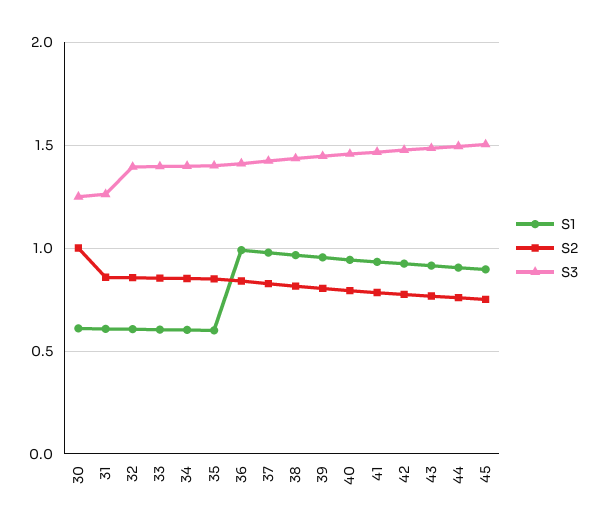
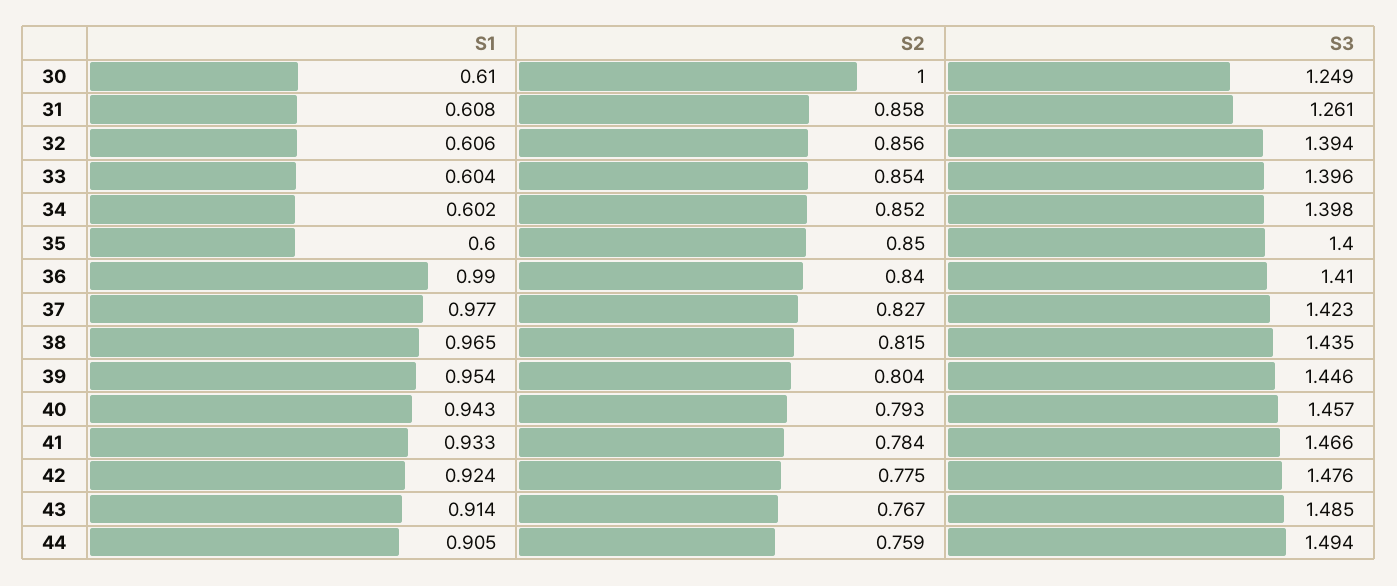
S1, 45: 0.9 -> none
S2, 45: 0.75 -> none
S3, 45: 1.5 -> none

